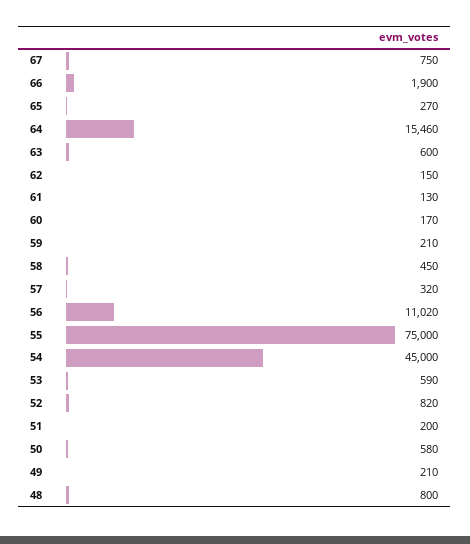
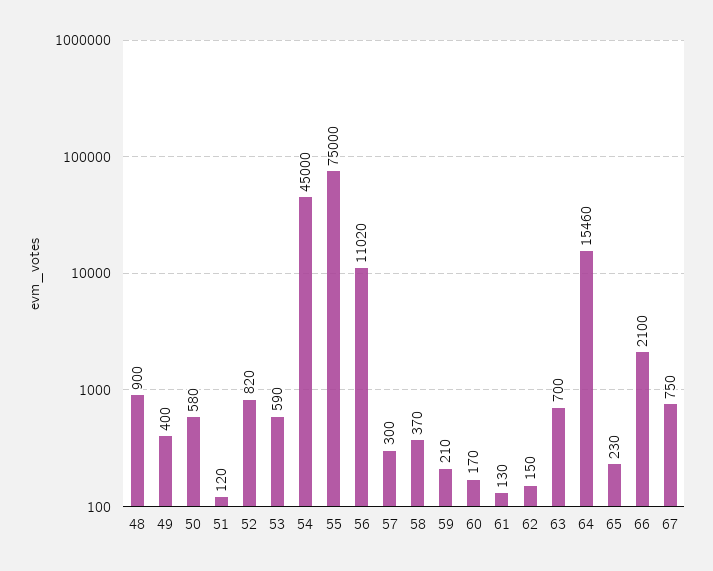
66: 1900 -> 2100
65: 270 -> 230
63: 600 -> 700
58: 450 -> 370
57: 320 -> 300
51: 200 -> 120
49: 210 -> 400
48: 800 -> 900

